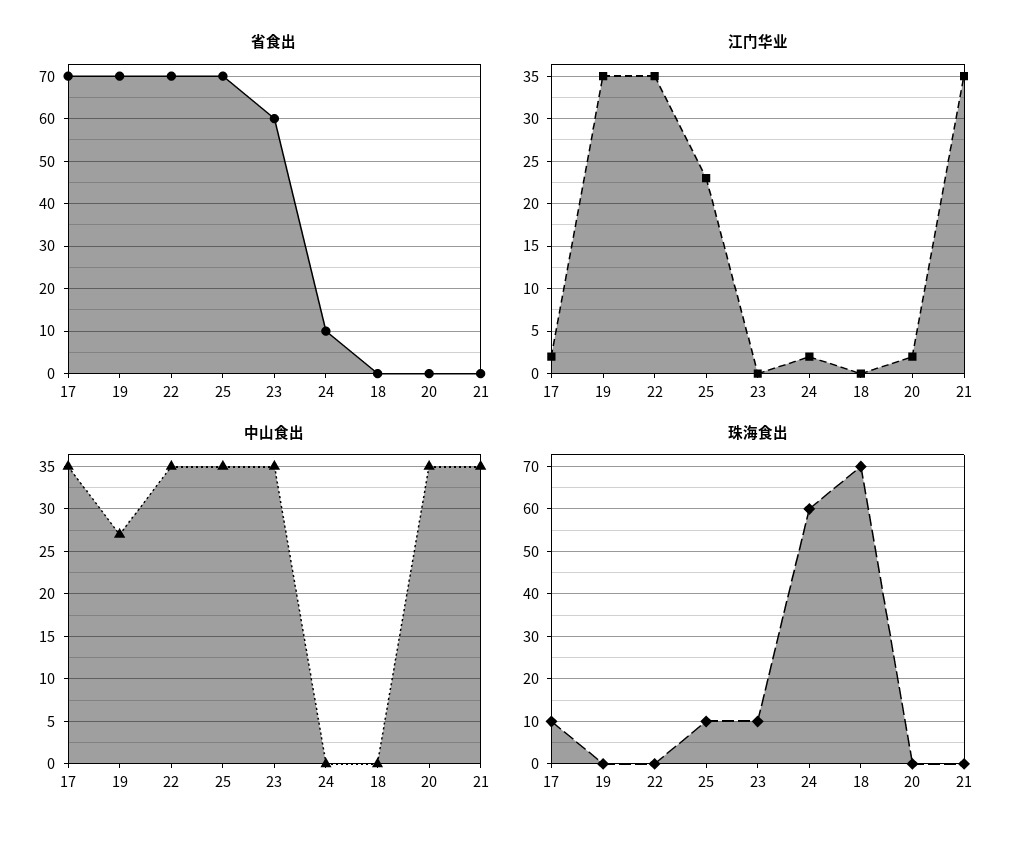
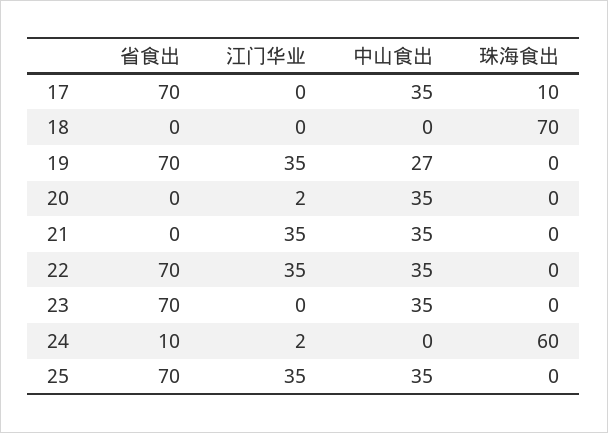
省食出, 23: 60 -> 70
江门华业, 17: 2 -> 0
江门华业, 25: 23 -> 35
珠海食出, 25: 10 -> 0
珠海食出, 23: 10 -> 0

